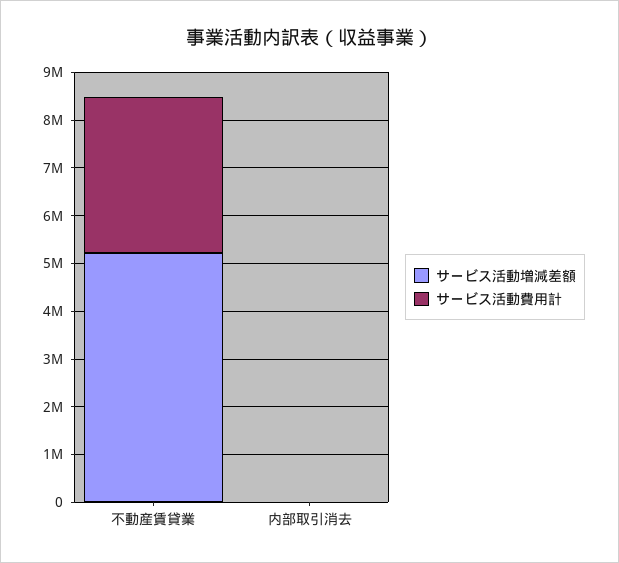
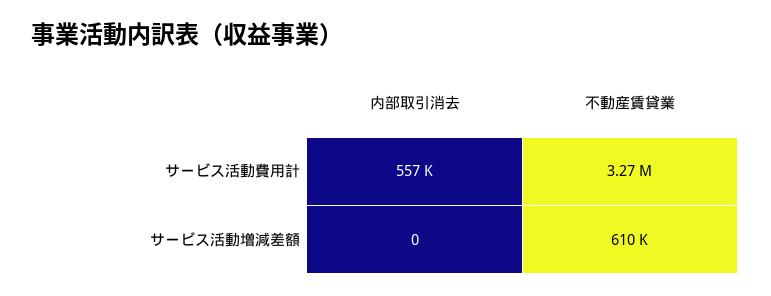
サービス活動増減差額, 不動産賃貸業: 5200000 -> 610000
サービス活動費用計, 内部取引消去: 0 -> 557000

